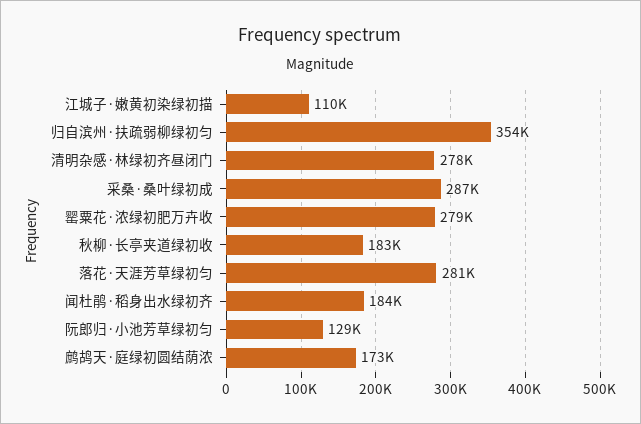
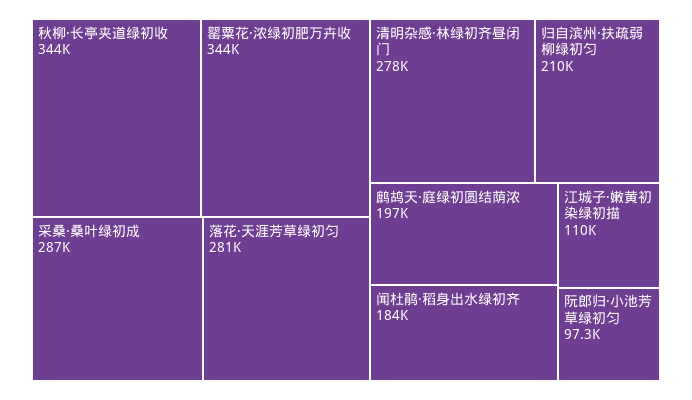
归自滨州·扶疏弱柳绿初匀: 354000 -> 210000
罂粟花·浓绿初肥万卉收: 279000 -> 344000
秋柳·长亭夹道绿初收: 183000 -> 344000
阮郎归·小池芳草绿初匀: 129000 -> 97300
鹧鸪天·庭绿初圆结荫浓: 173000 -> 197000

